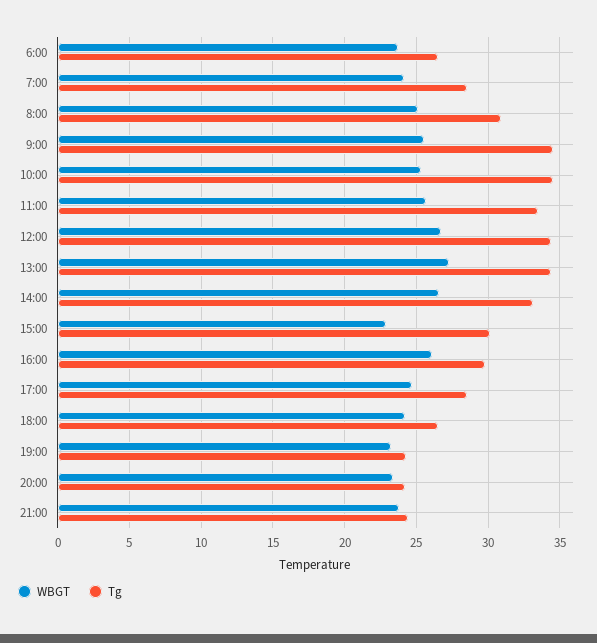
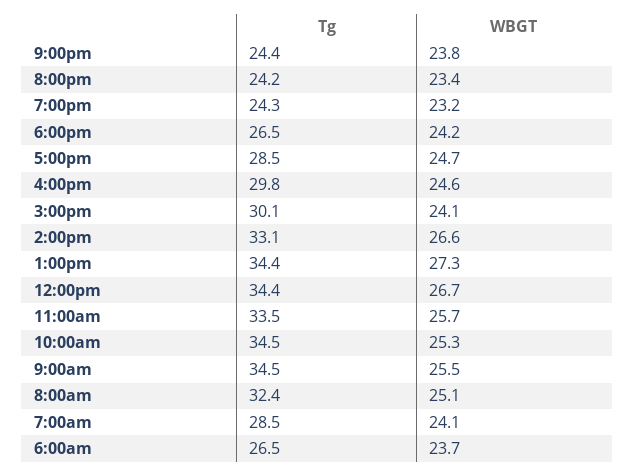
Tg, 8:00: 31 -> 32.4
WBGT, 15:00: 23 -> 24.1
WBGT, 16:00: 26 -> 24.6

